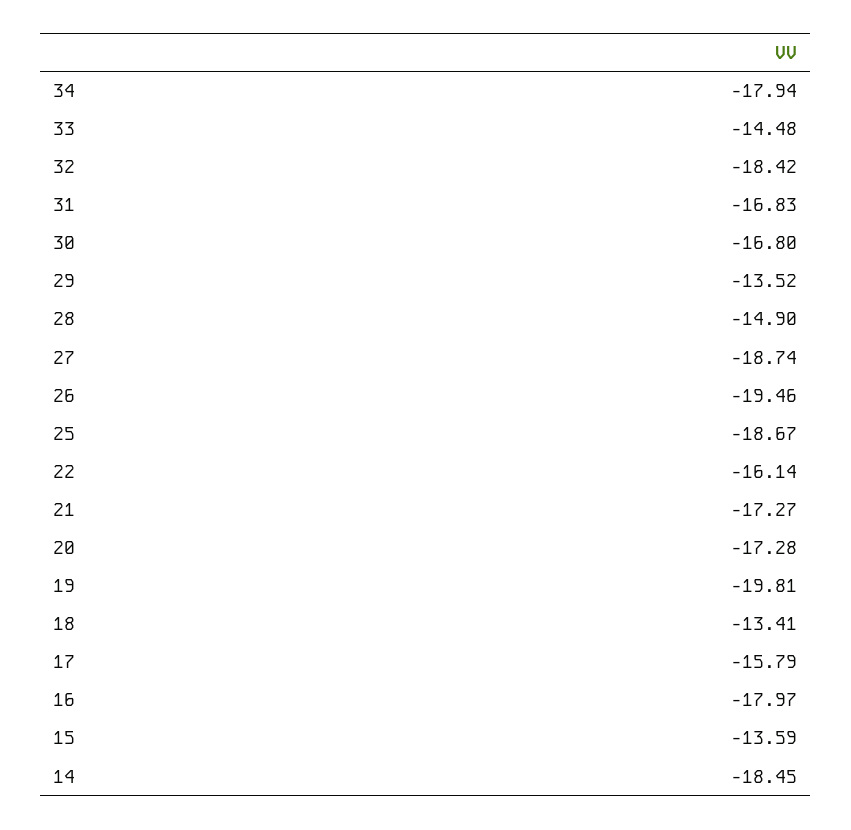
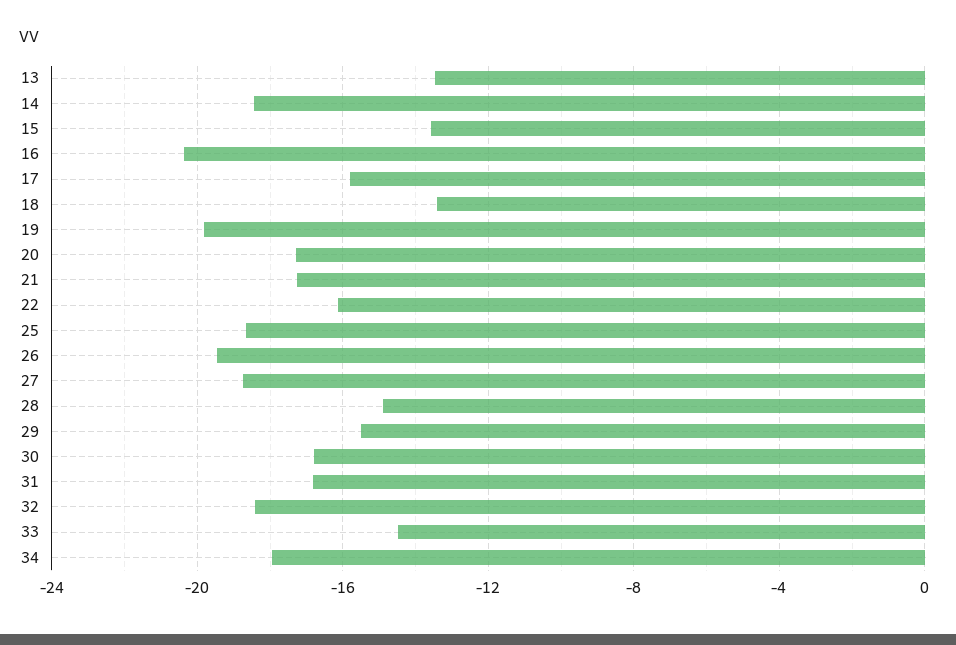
29: -13.52 -> -15.5
16: -17.97 -> -20.5
13: none -> -13.5

